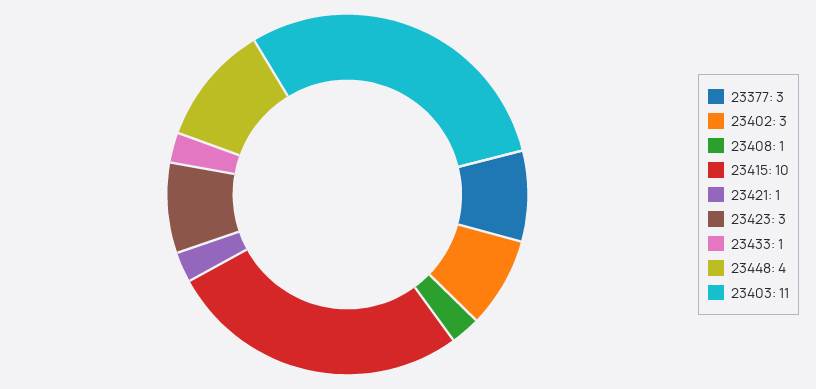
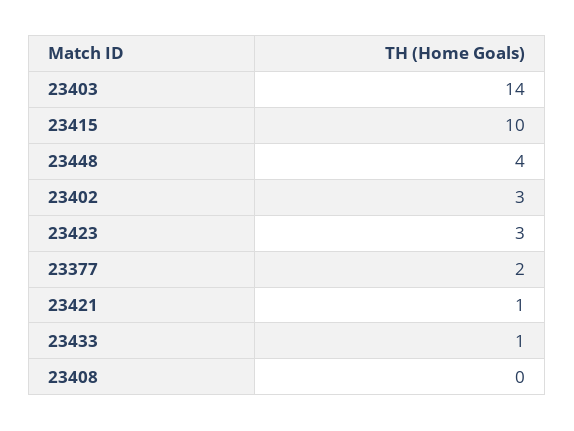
23377: 3 -> 2
23408: 1 -> 0
23403: 11 -> 14

